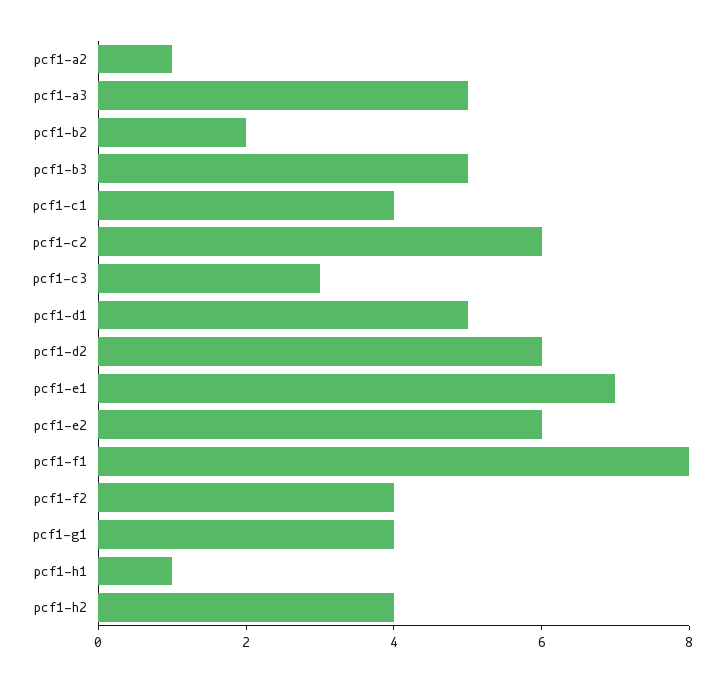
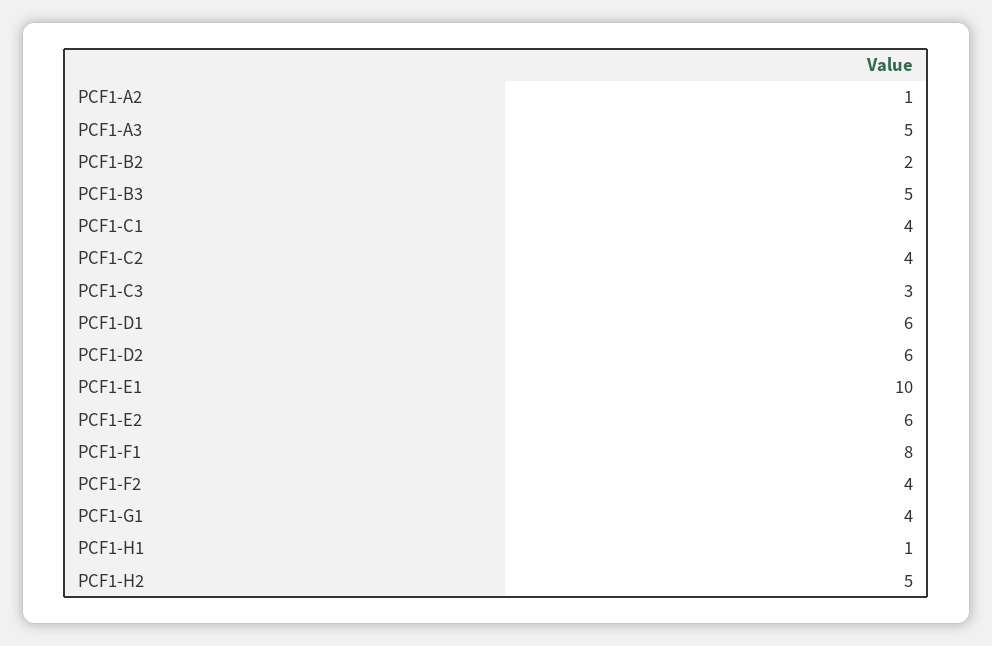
pcf1-c2: 6 -> 4
pcf1-d1: 5 -> 6
pcf1-e1: 7 -> 10
pcf1-h2: 4 -> 5

